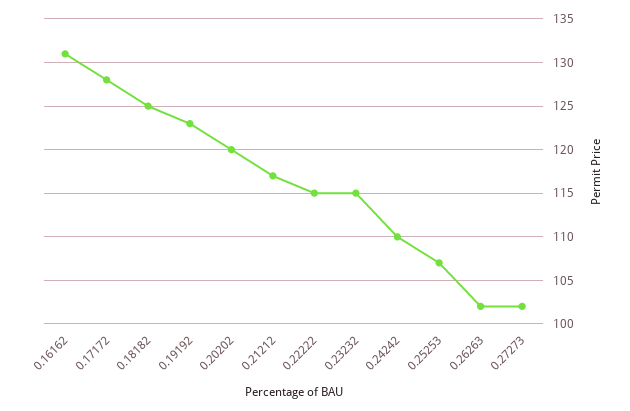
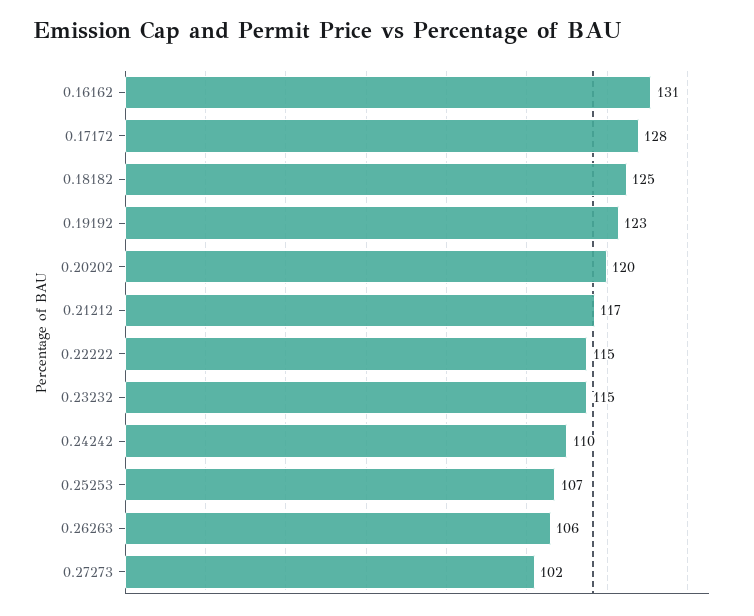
0.26263: 102 -> 106

